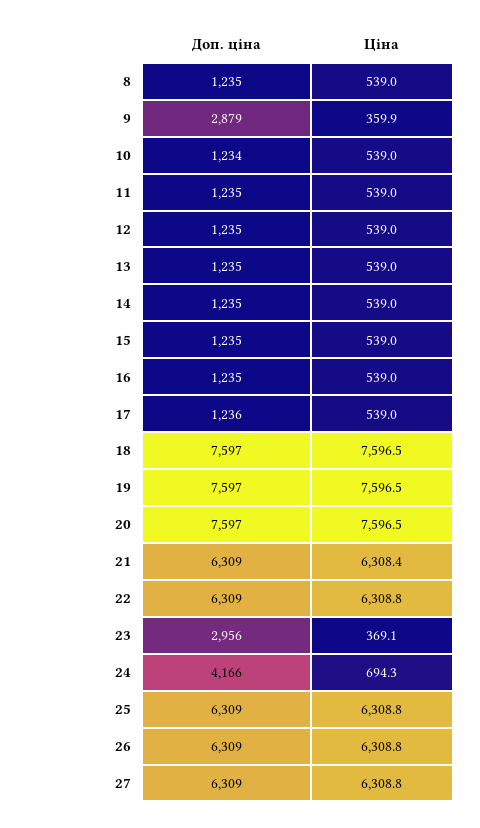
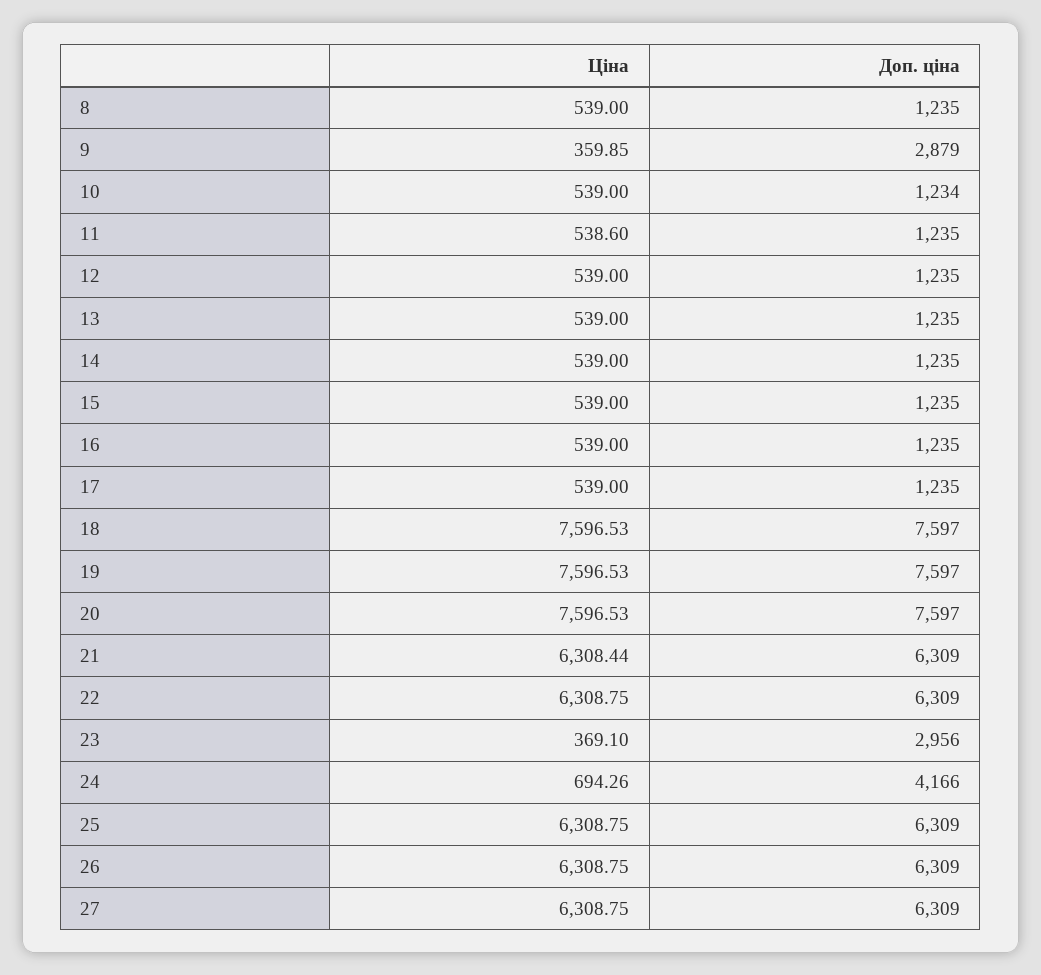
Ціна, 11: 539 -> 538.6
Доп. ціна, 17: 1236 -> 1235

